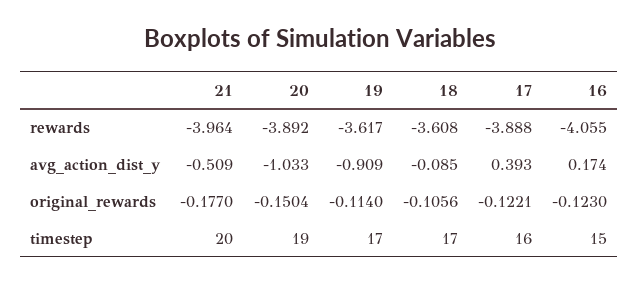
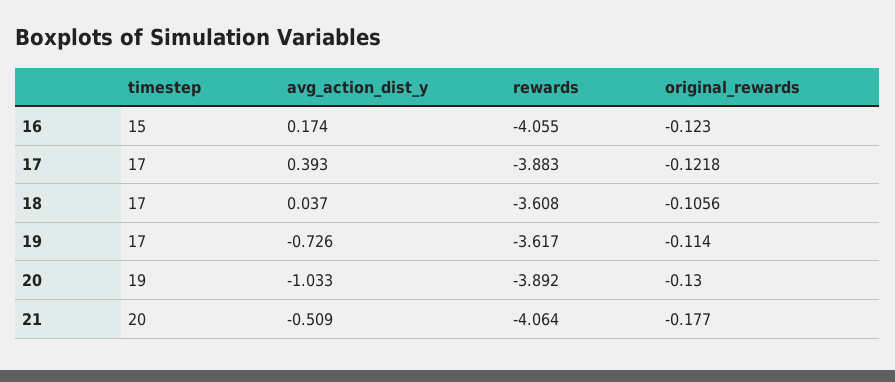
21, rewards: -3.964 -> -4.064
17, rewards: -3.888 -> -3.883
19, avg_action_dist_y: -0.909 -> -0.726
18, avg_action_dist_y: -0.085 -> 0.037
20, original_rewards: -0.1504 -> -0.13
17, original_rewards: -0.1221 -> -0.1218
17, timestep: 16 -> 17

